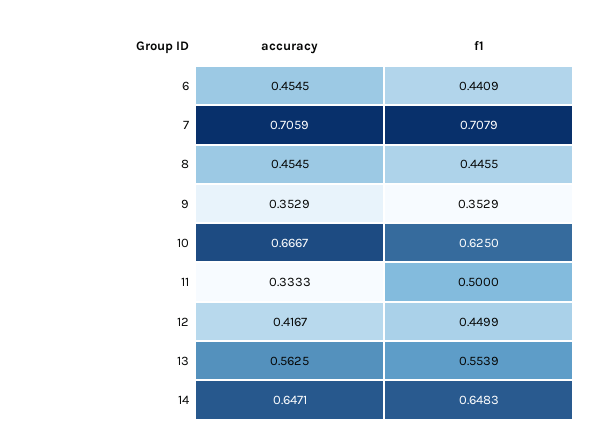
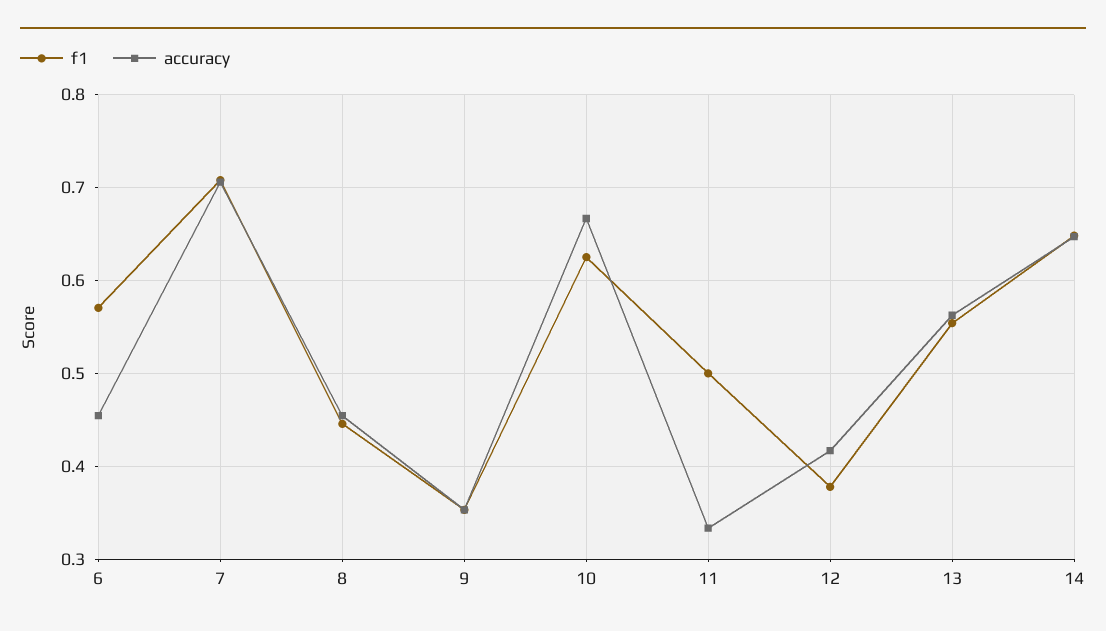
f1, 6: 0.4409 -> 0.57
f1, 12: 0.4499 -> 0.38

